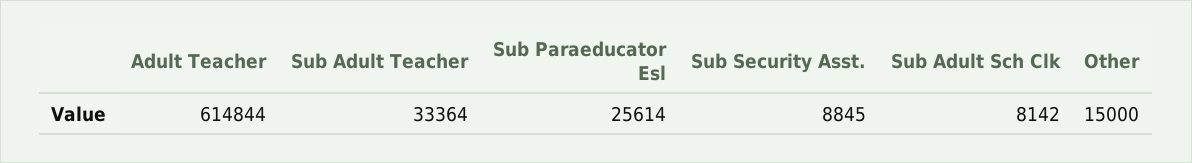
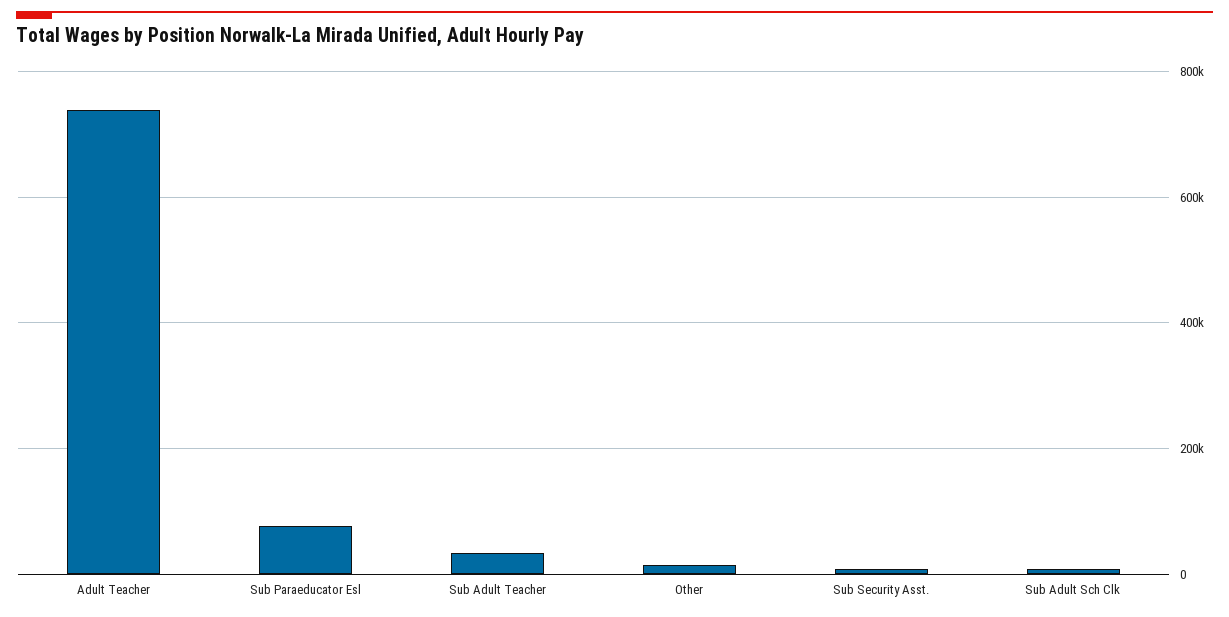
Adult Teacher: 614844 -> 740000
Sub Paraeducator Esl: 25614 -> 80000

